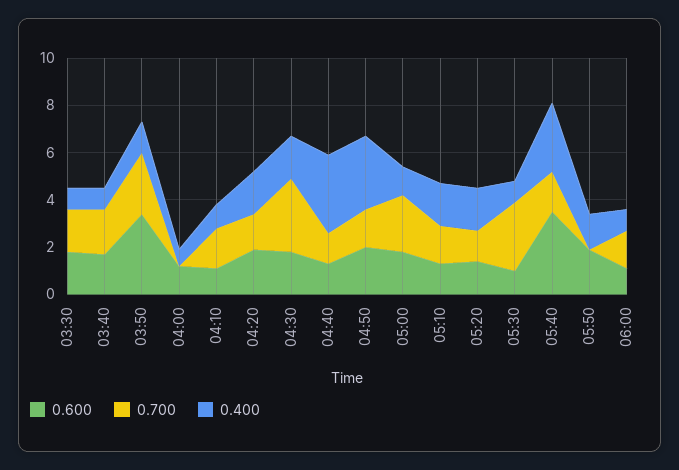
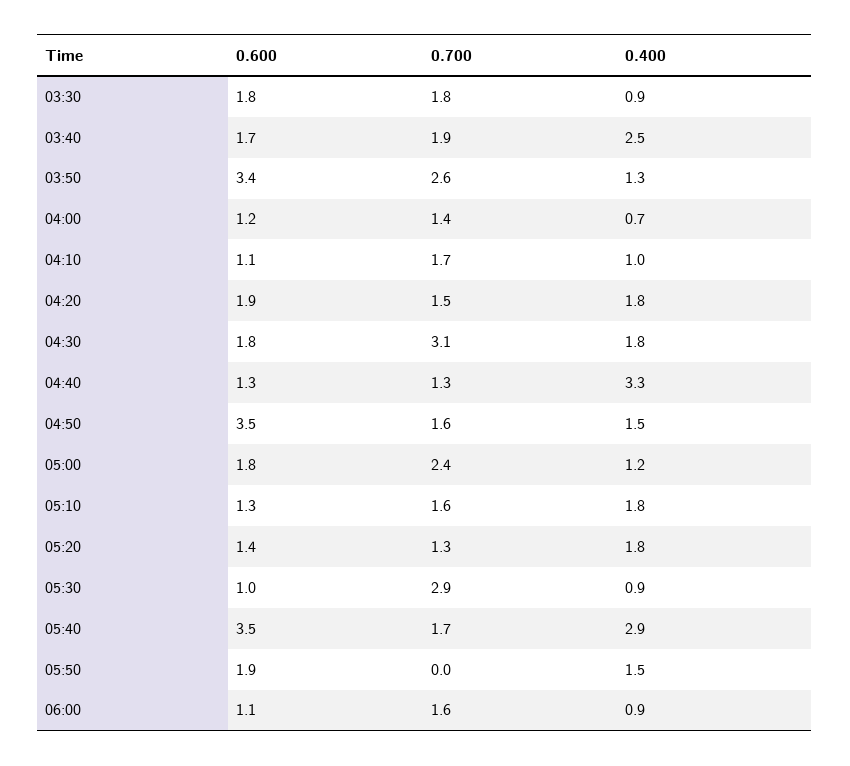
0.400, 03:40: 1 -> 2.5
0.700, 04:00: 0 -> 1.4
0.600, 04:50: 2 -> 3.5
0.400, 04:50: 3 -> 1.5

